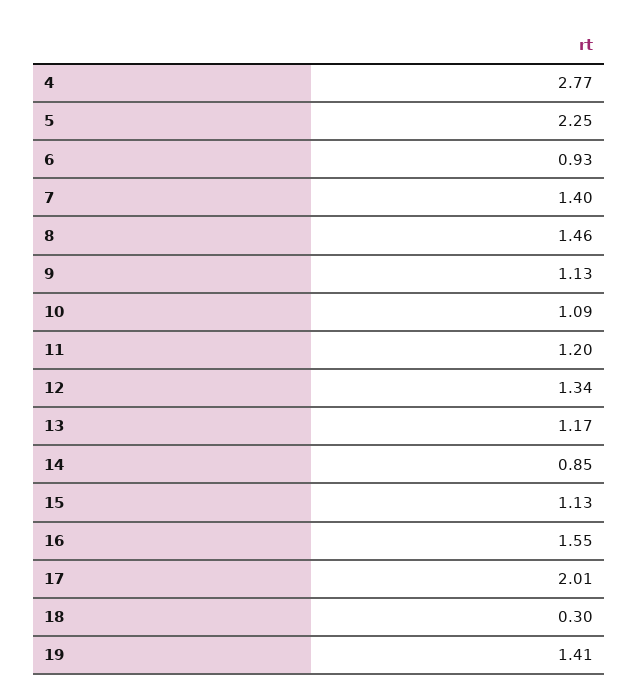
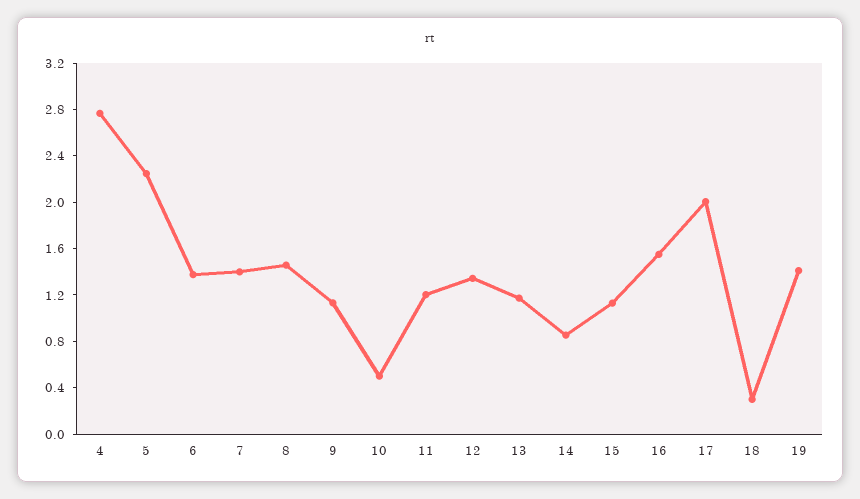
6: 0.93 -> 1.4
10: 1.09 -> 0.5

